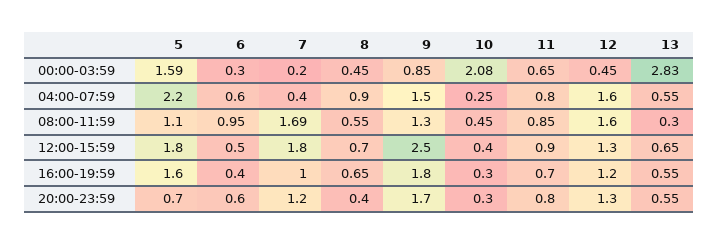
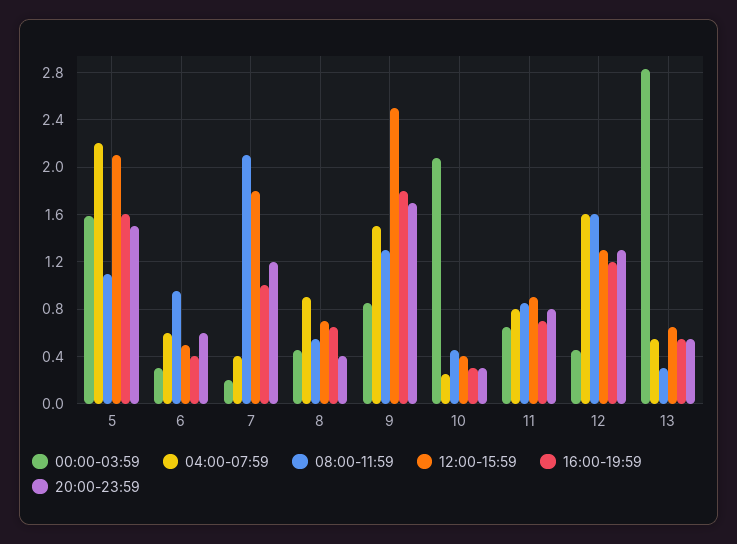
08:00-11:59, 7: 1.69 -> 2.1
12:00-15:59, 5: 1.8 -> 2.1
20:00-23:59, 5: 0.7 -> 1.5

